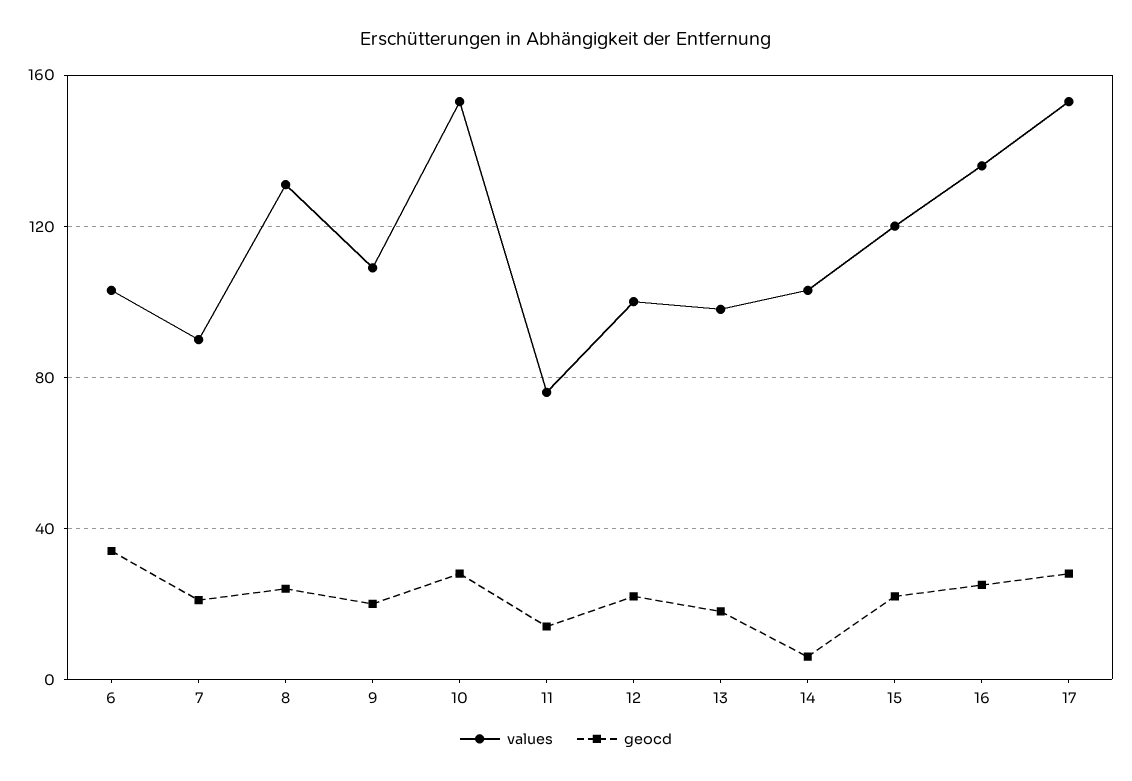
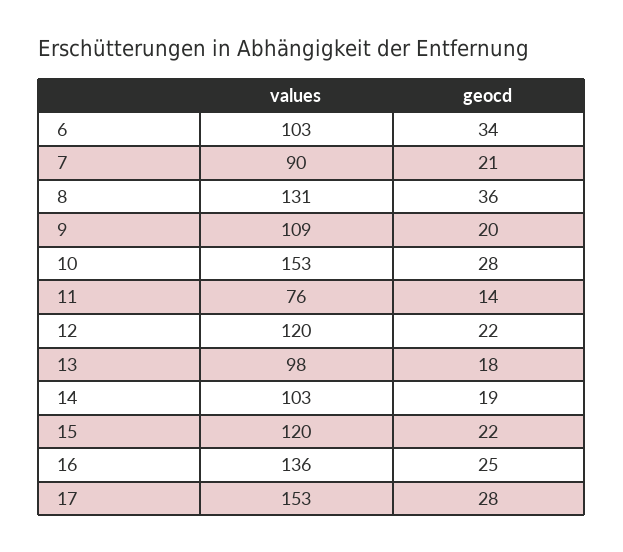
geocd, 8: 25 -> 36
values, 12: 100 -> 120
geocd, 14: 5 -> 19

